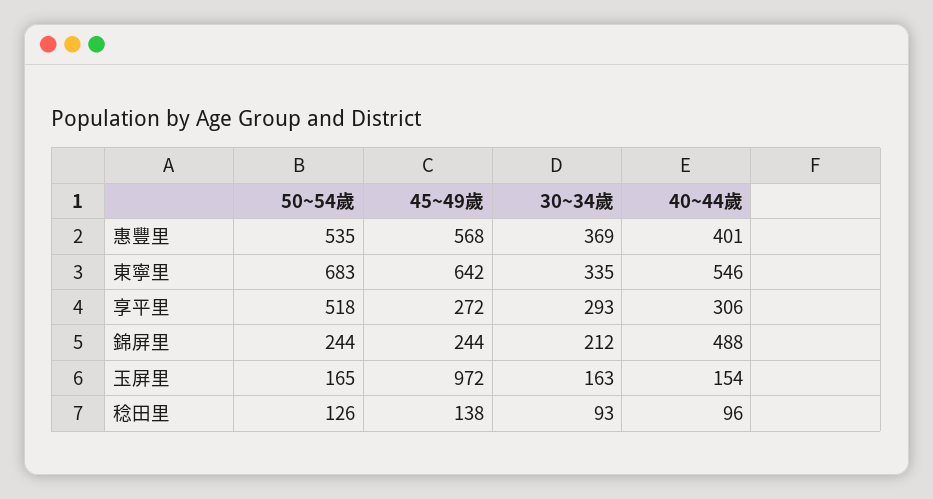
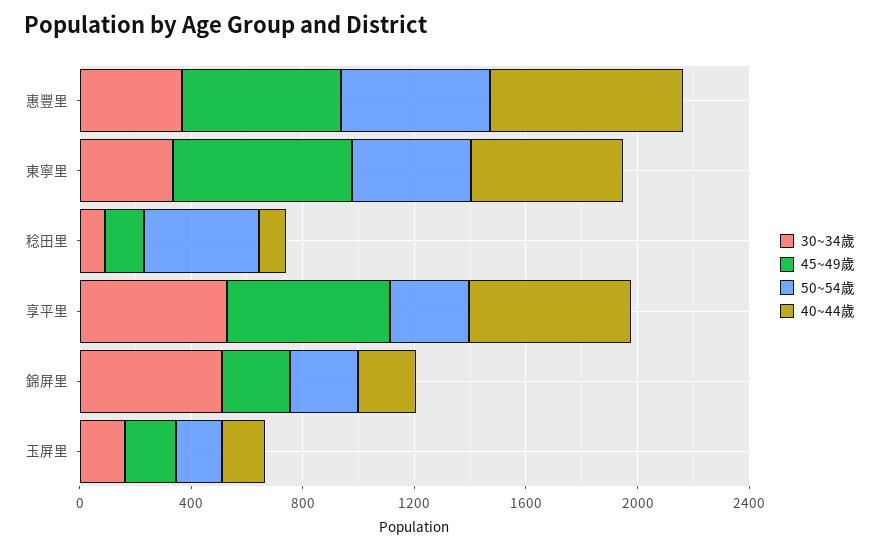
40~44歲, 惠豐里: 401 -> 700
50~54歲, 東寧里: 683 -> 400
50~54歲, 享平里: 518 -> 300
45~49歲, 享平里: 272 -> 600
30~34歲, 享平里: 293 -> 500
40~44歲, 享平里: 306 -> 600
30~34歲, 錦屏里: 212 -> 500
40~44歲, 錦屏里: 488 -> 200
45~49歲, 玉屏里: 972 -> 200
50~54歲, 稔田里: 126 -> 400

